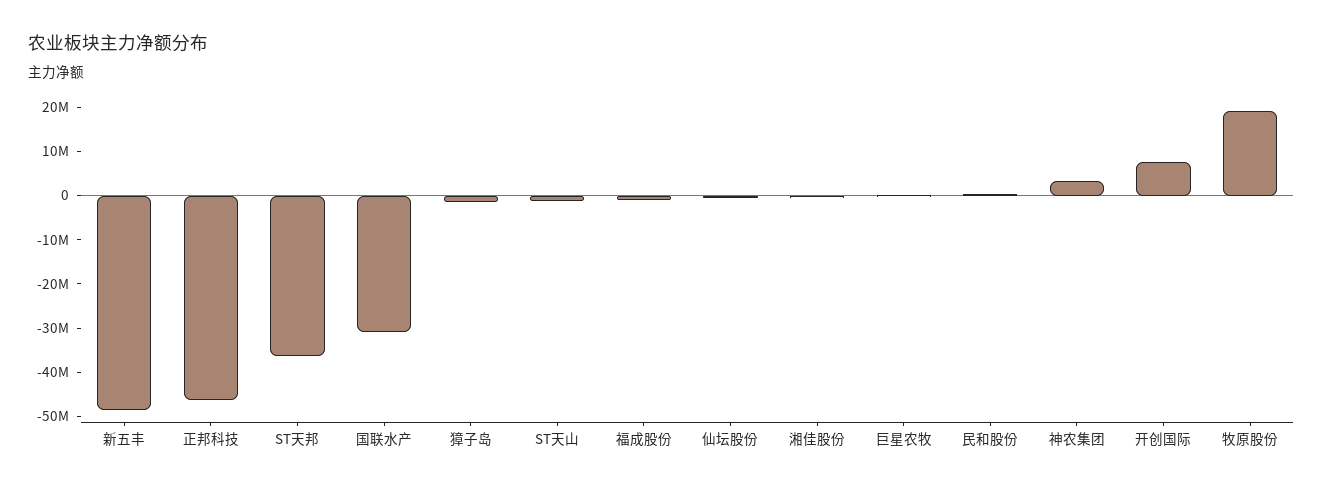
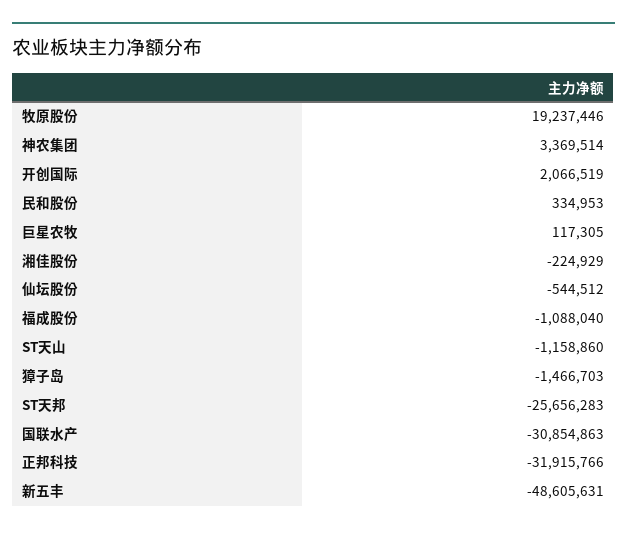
正邦科技: -46000000 -> -31915766
ST天邦: -36000000 -> -25656283
开创国际: 8000000 -> 2066519

